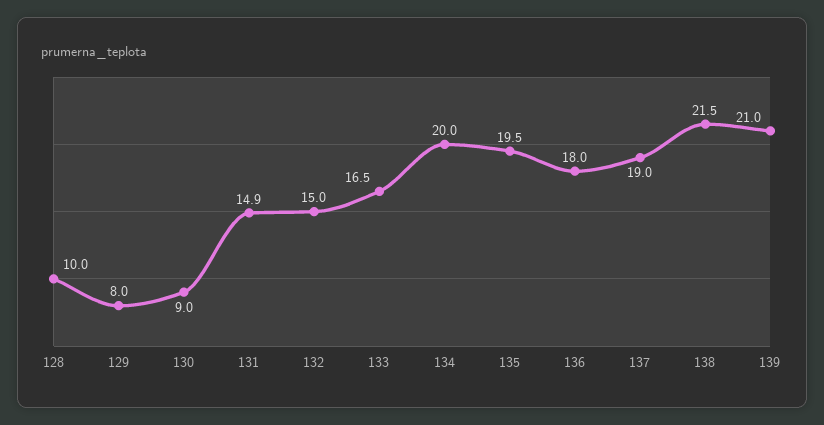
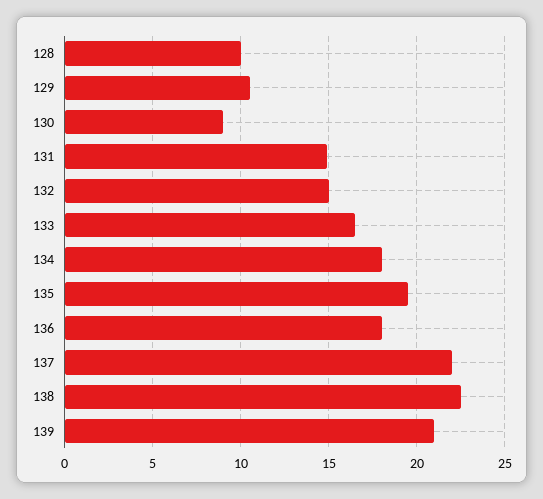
129: 8 -> 10.5
134: 20 -> 18
137: 19 -> 22
138: 21.5 -> 22.5

